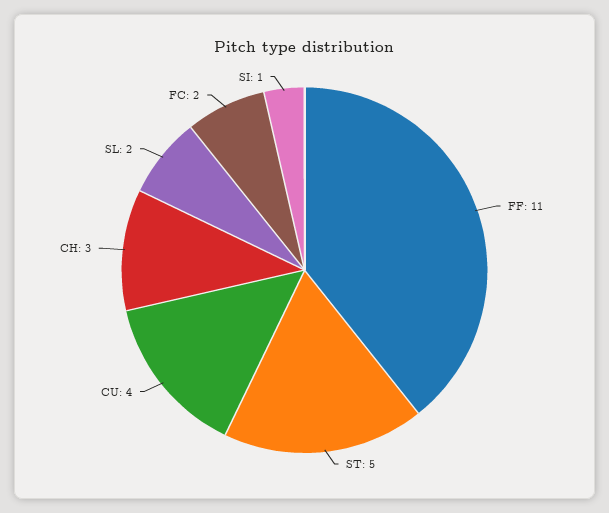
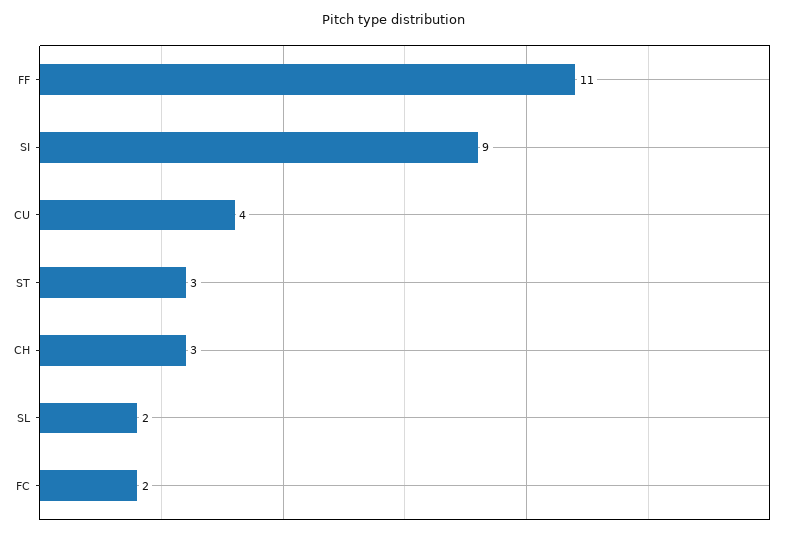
ST: 5 -> 3
SI: 1 -> 9

